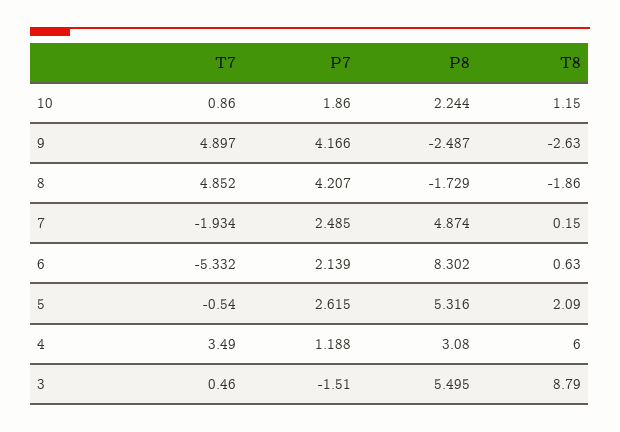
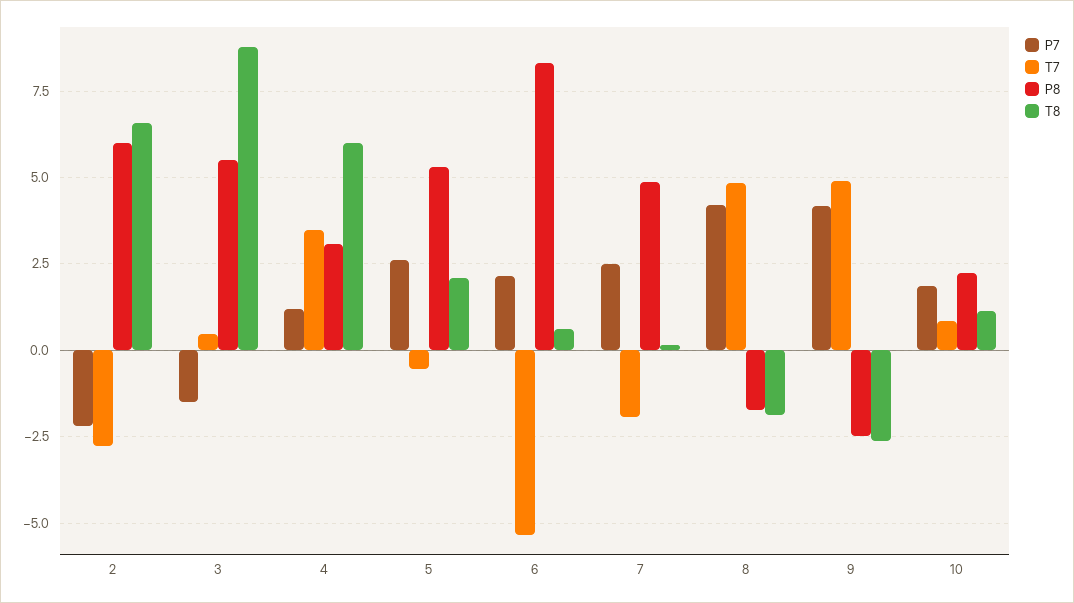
P7, 2: none -> -2.25
T7, 2: none -> -2.75
P8, 2: none -> 6
T8, 2: none -> 6.5

